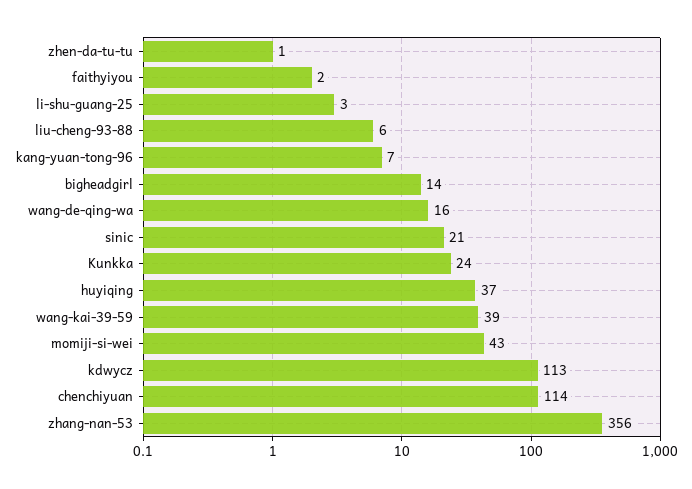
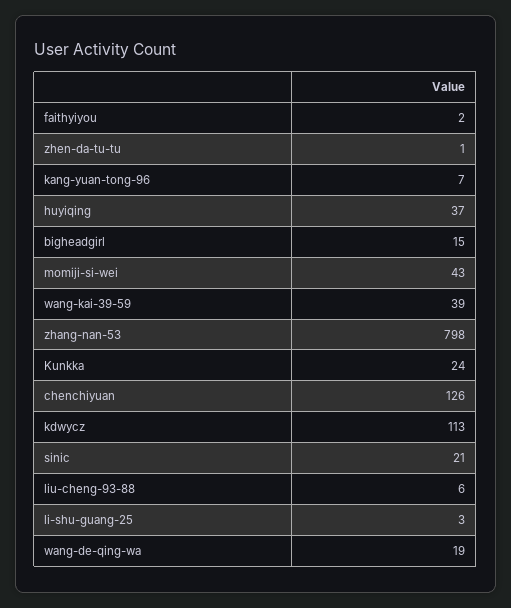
bigheadgirl: 14 -> 15
wang-de-qing-wa: 16 -> 19
chenchiyuan: 114 -> 126
zhang-nan-53: 356 -> 798

